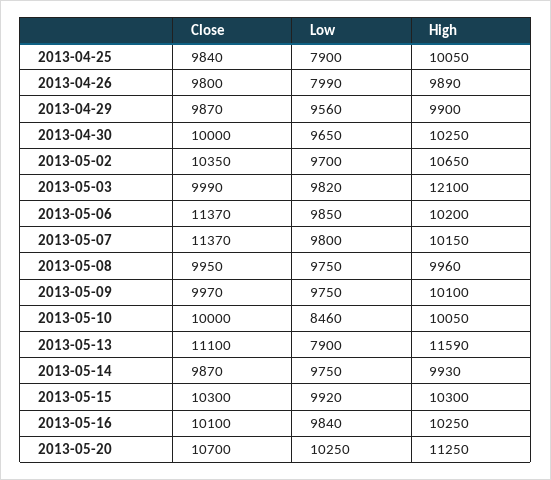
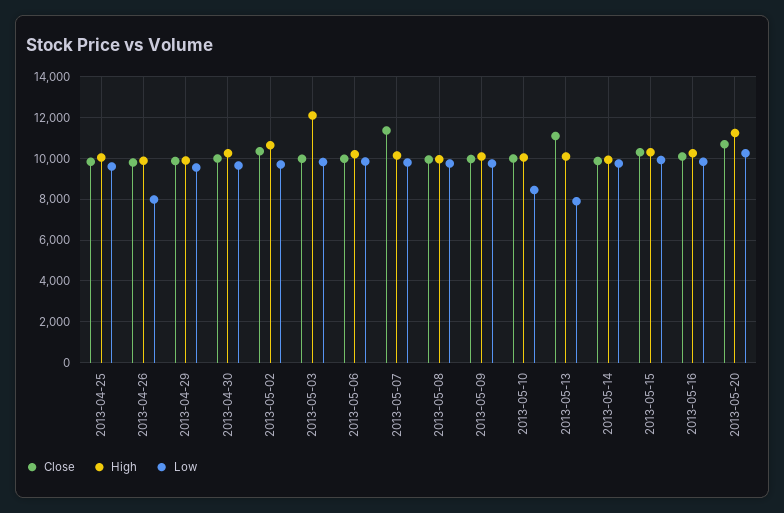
Low, 2013-04-25: 7900 -> 9500
Close, 2013-05-06: 11370 -> 10000
High, 2013-05-13: 11590 -> 10000

